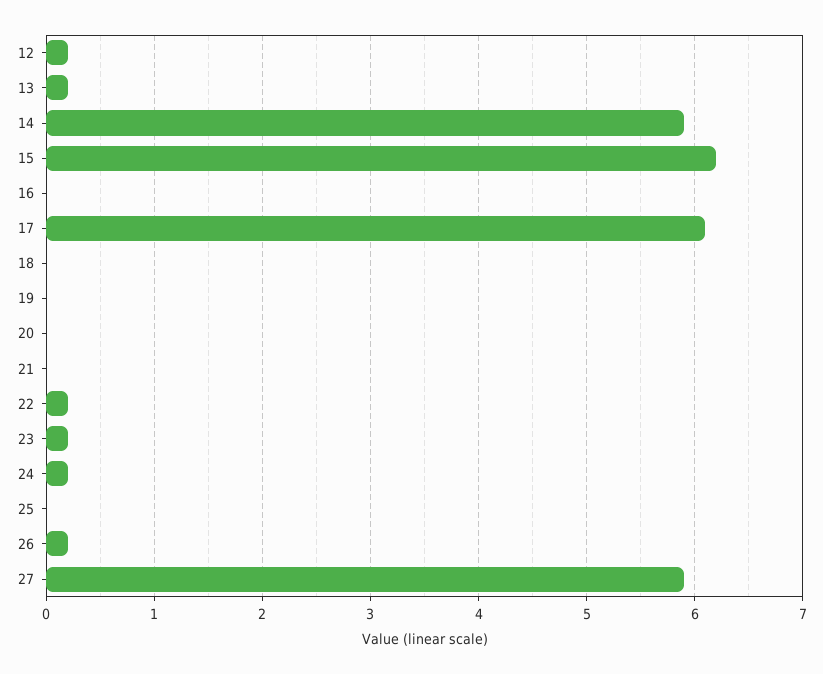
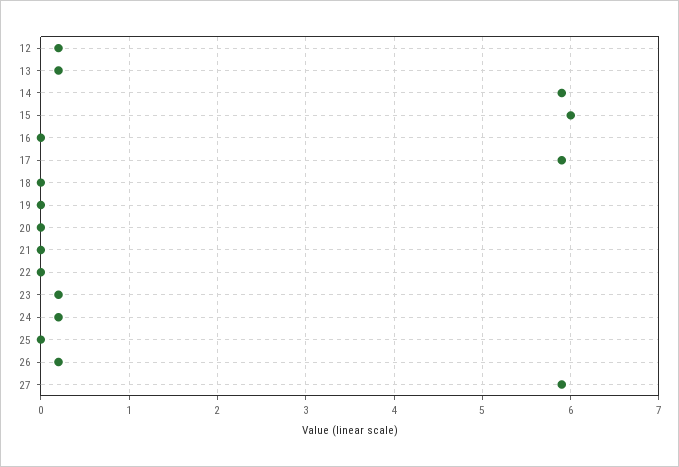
15: 6.2 -> 6
17: 6.1 -> 5.9
22: 0.2 -> 0

